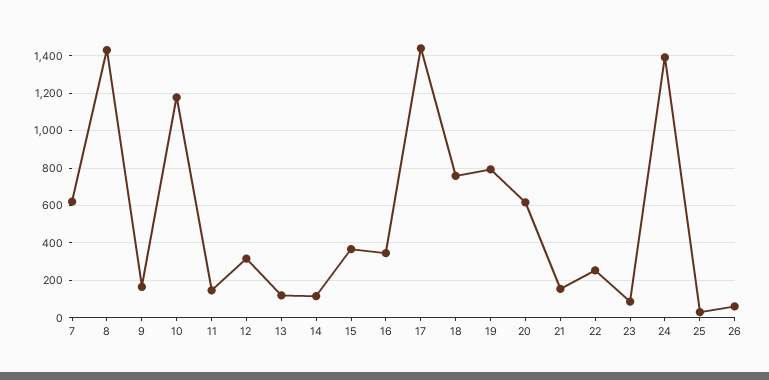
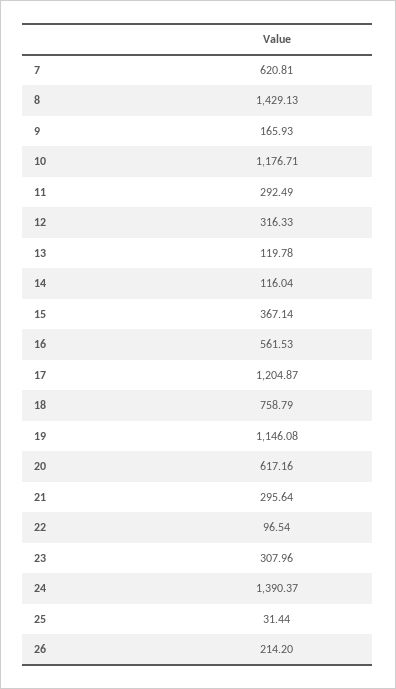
11: 150 -> 292.49
16: 350 -> 561.53
17: 1450 -> 1204.87
19: 800 -> 1146.08
21: 150 -> 295.64
22: 250 -> 96.54
23: 100 -> 307.96
26: 50 -> 214.2

